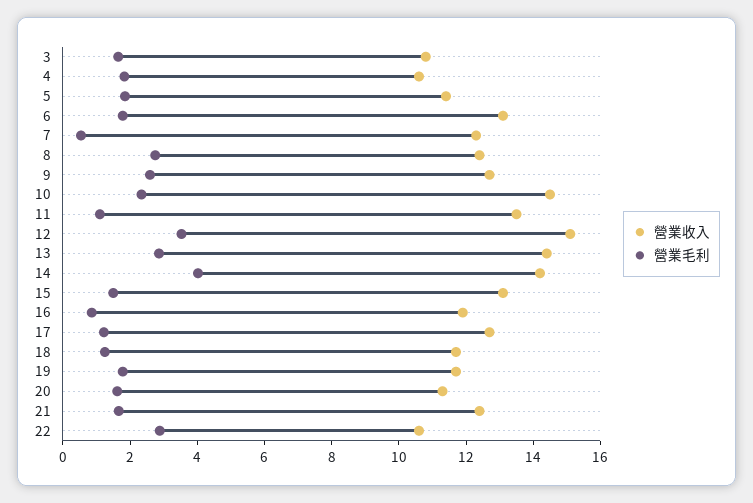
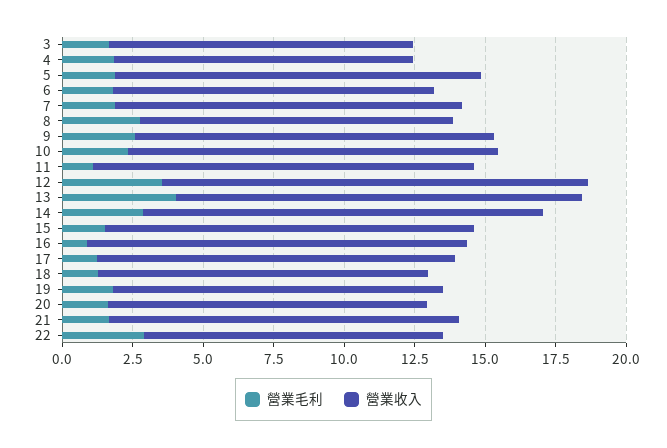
營業收入, 5: 11.5 -> 13
營業收入, 6: 13 -> 11.5
營業毛利, 7: 0.5 -> 2
營業收入, 8: 12.5 -> 11
營業收入, 10: 14.5 -> 13
營業毛利, 13: 3 -> 4
營業毛利, 14: 4 -> 3
營業收入, 16: 12 -> 13.5

